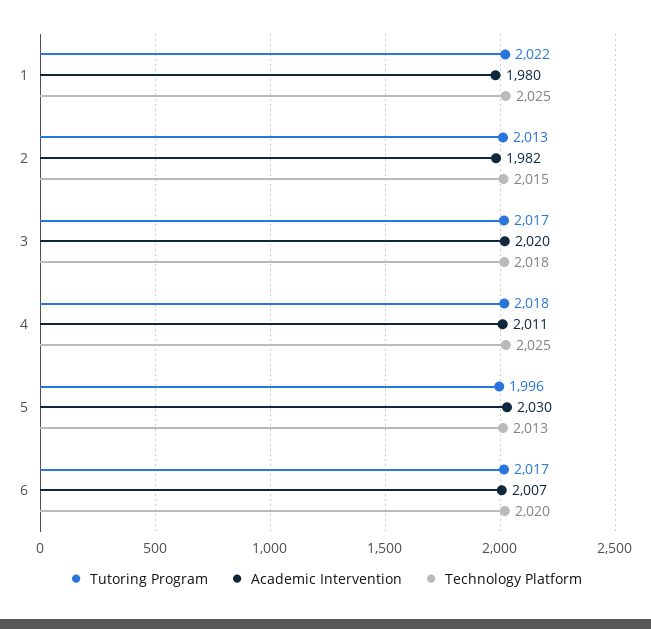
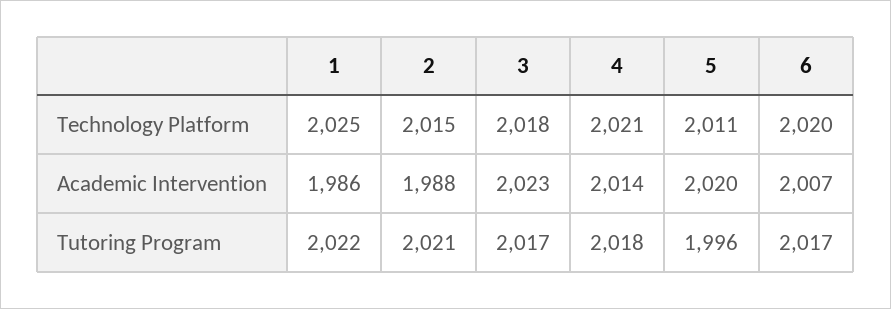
Academic Intervention, 1: 1980 -> 1986
Tutoring Program, 2: 2013 -> 2021
Academic Intervention, 2: 1982 -> 1988
Academic Intervention, 3: 2020 -> 2023
Academic Intervention, 4: 2011 -> 2014
Technology Platform, 4: 2025 -> 2021
Academic Intervention, 5: 2030 -> 2020
Technology Platform, 5: 2013 -> 2011

